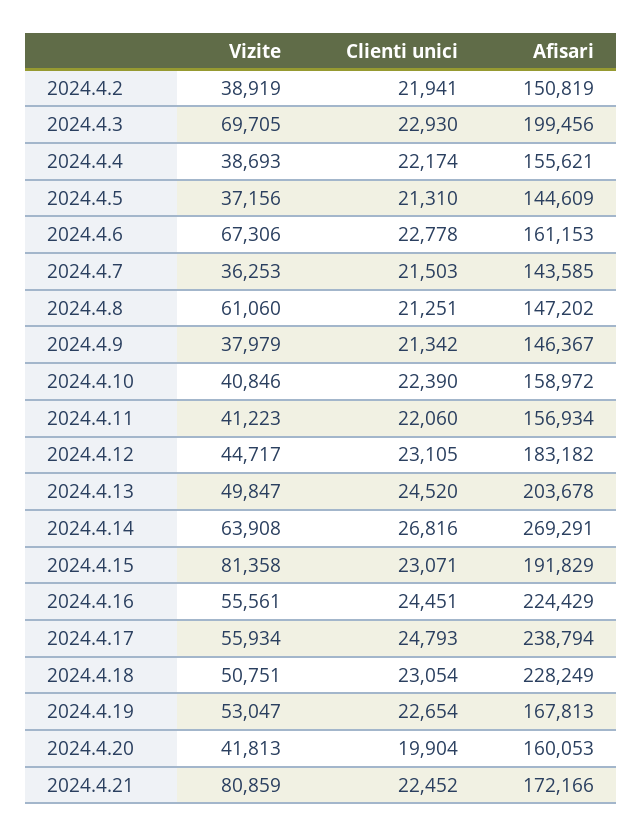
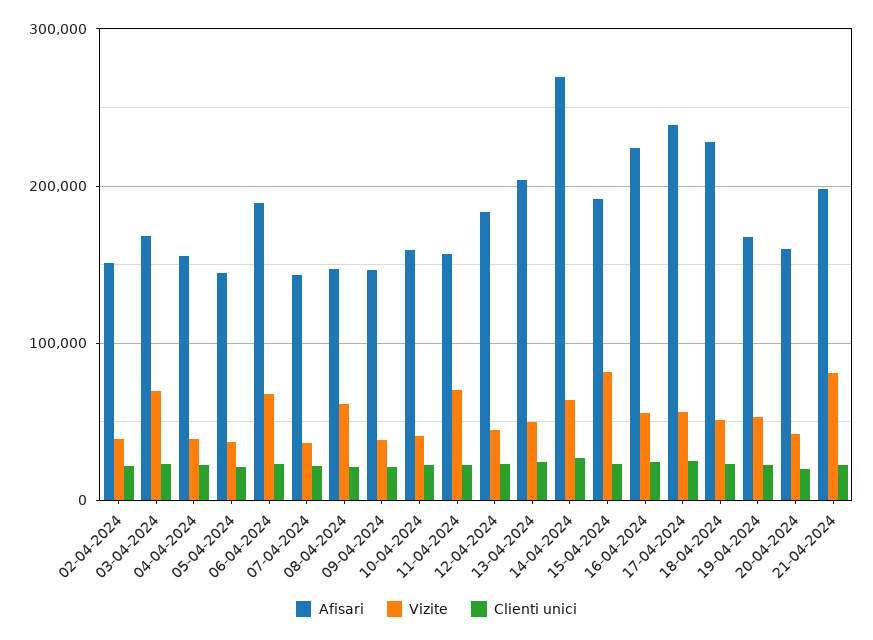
Afisari, 2024.4.3: 199456 -> 170000
Afisari, 2024.4.6: 161153 -> 190000
Vizite, 2024.4.11: 41223 -> 70000
Afisari, 2024.4.21: 172166 -> 200000

